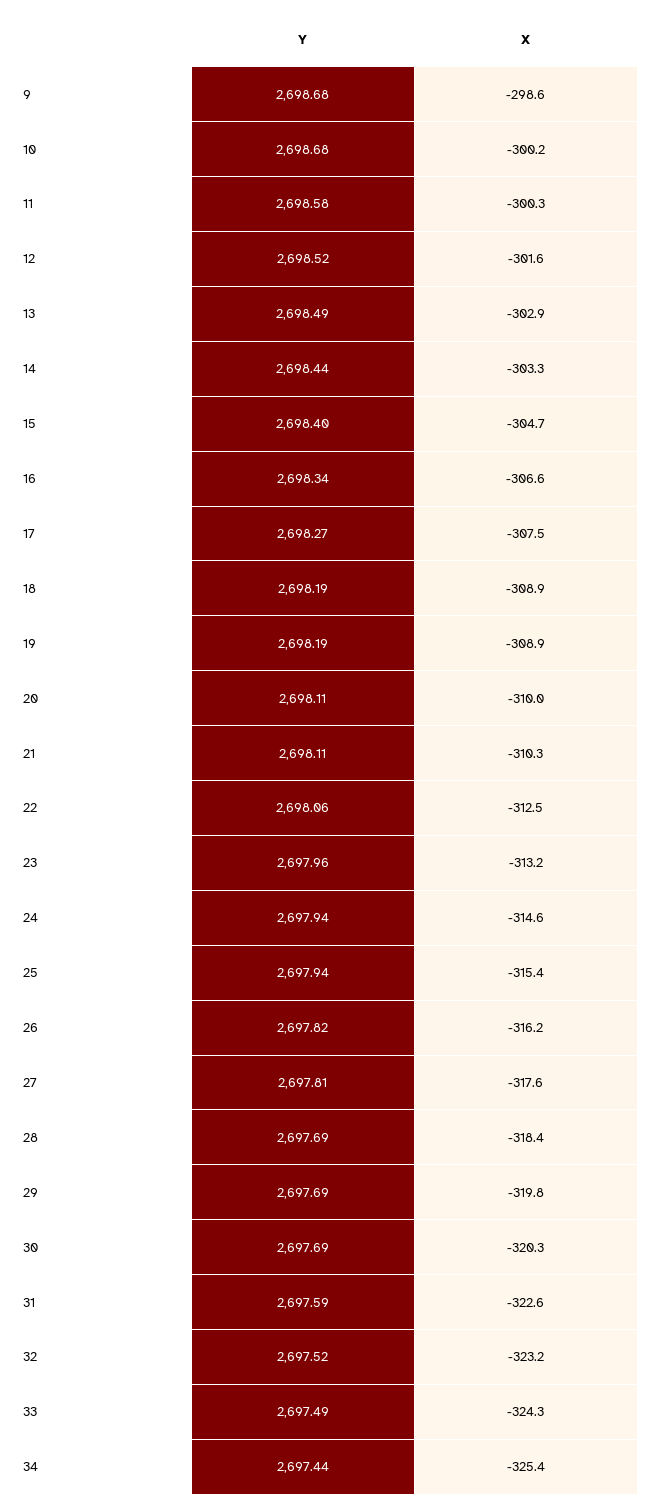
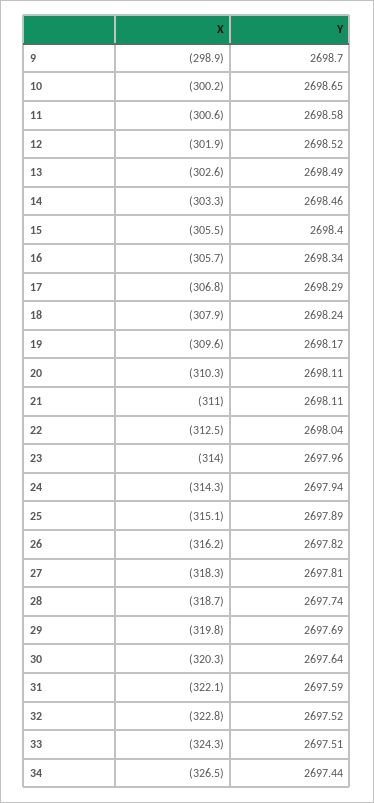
Y, 9: 2698.68 -> 2698.7
X, 9: -298.6 -> -298.9
Y, 10: 2698.68 -> 2698.65
X, 11: -300.3 -> -300.6
X, 12: -301.6 -> -301.9
X, 13: -302.9 -> -302.6
Y, 14: 2698.44 -> 2698.46
X, 15: -304.7 -> -305.5
X, 16: -306.6 -> -305.7
Y, 17: 2698.27 -> 2698.29
X, 17: -307.5 -> -306.8
Y, 18: 2698.19 -> 2698.24
X, 18: -308.9 -> -307.9
Y, 19: 2698.19 -> 2698.17
X, 19: -308.9 -> -309.6
X, 20: -310 -> -310.3
X, 21: -310.3 -> -311
Y, 22: 2698.06 -> 2698.04
X, 23: -313.2 -> -314
X, 24: -314.6 -> -314.3
Y, 25: 2697.94 -> 2697.89
X, 25: -315.4 -> -315.1
X, 27: -317.6 -> -318.3
Y, 28: 2697.69 -> 2697.74
X, 28: -318.4 -> -318.7
Y, 30: 2697.69 -> 2697.64
X, 31: -322.6 -> -322.1
X, 32: -323.2 -> -322.8
Y, 33: 2697.49 -> 2697.51
X, 34: -325.4 -> -326.5

